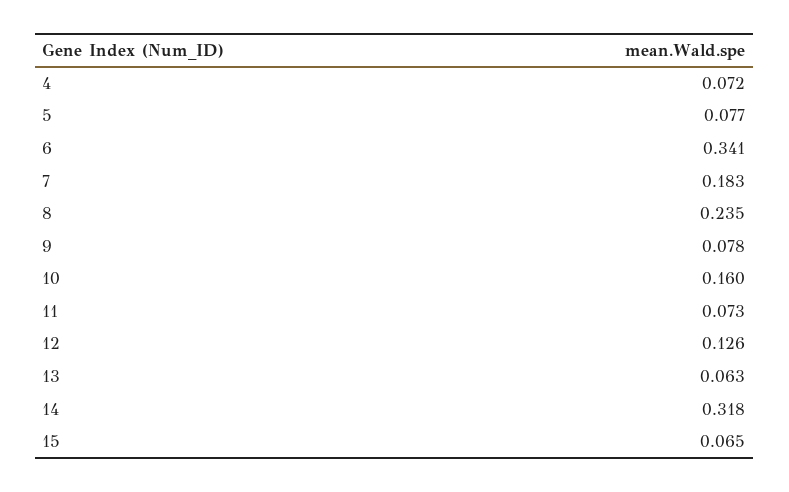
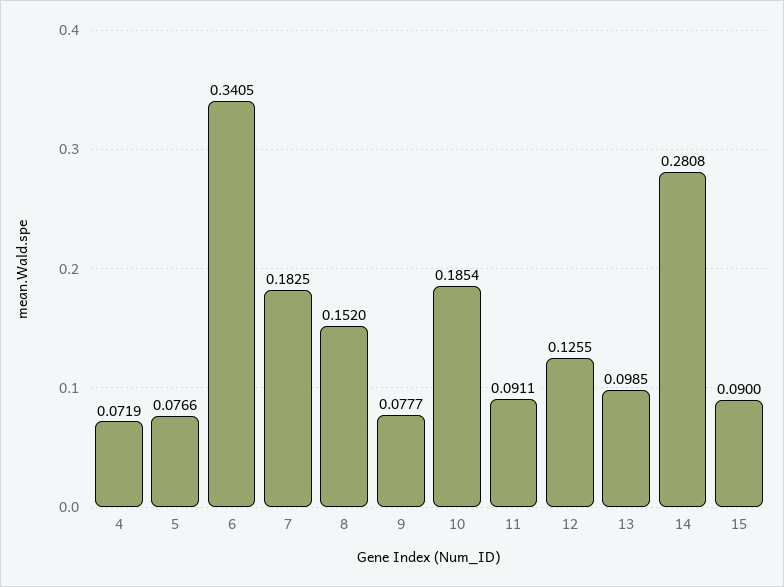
8: 0.235 -> 0.152
10: 0.16 -> 0.1854
11: 0.073 -> 0.0911
13: 0.063 -> 0.0985
14: 0.318 -> 0.2808
15: 0.065 -> 0.09

